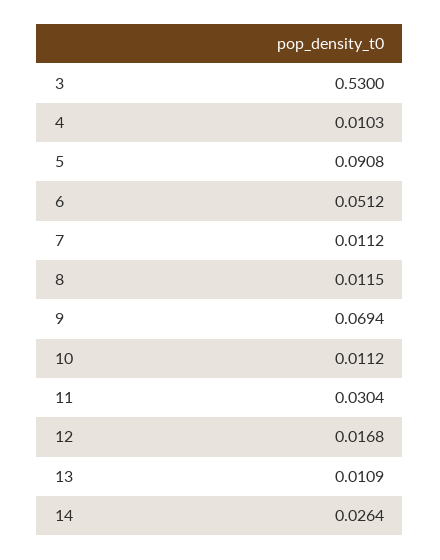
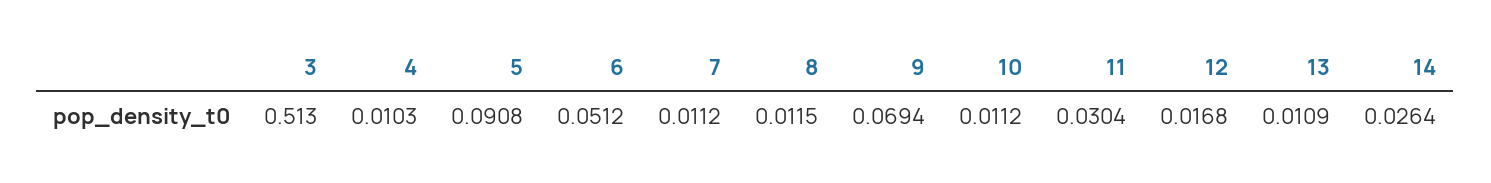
3: 0.53 -> 0.513

